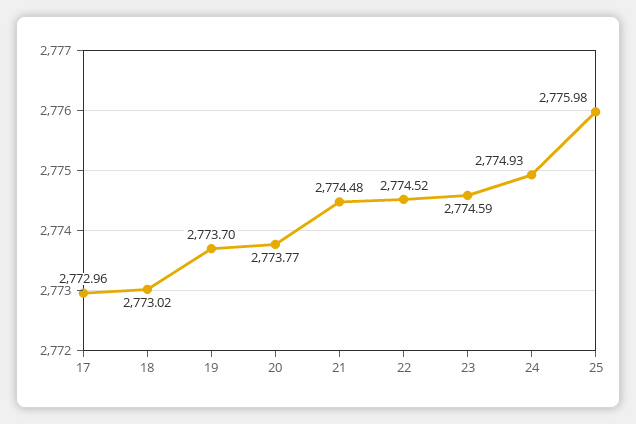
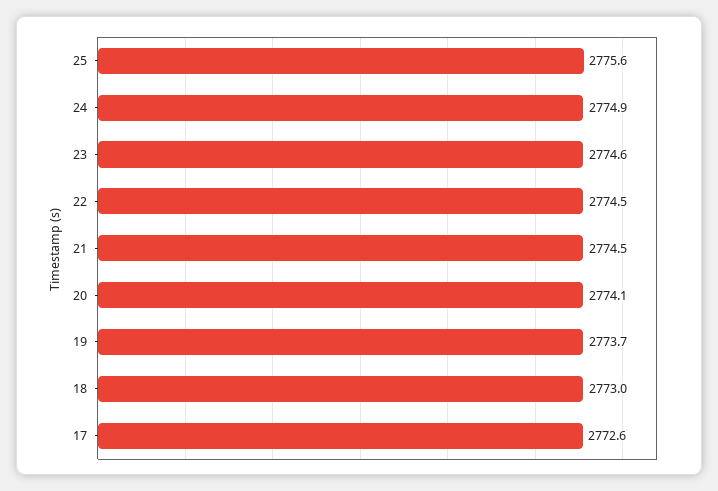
17: 2772.96 -> 2772.6
20: 2773.77 -> 2774.1
25: 2775.98 -> 2775.6

